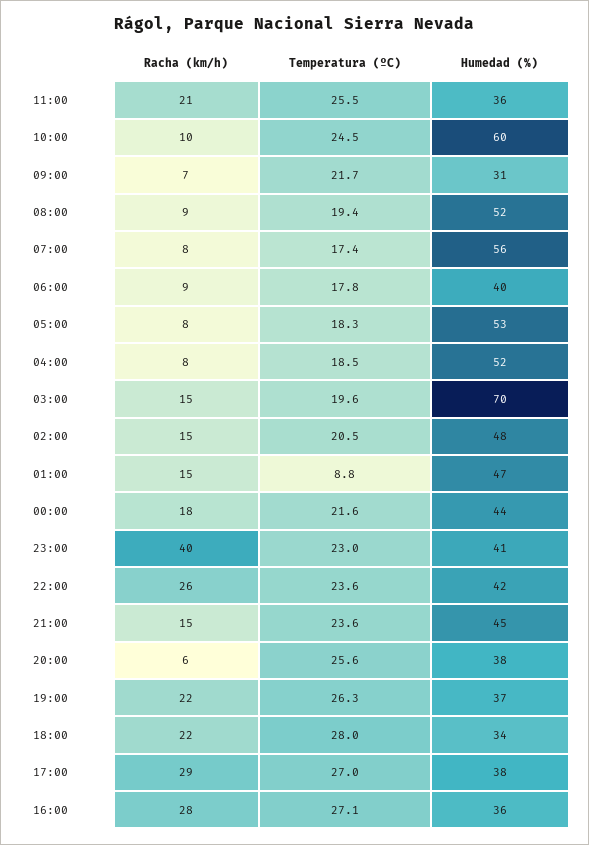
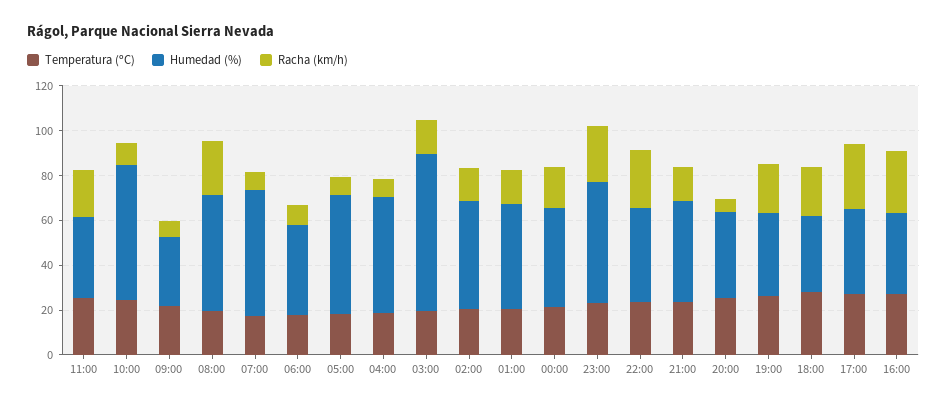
Racha (km/h), 08:00: 9 -> 25
Temperatura (ºC), 01:00: 8.8 -> 20
Racha (km/h), 23:00: 40 -> 25
Humedad (%), 23:00: 41 -> 55

